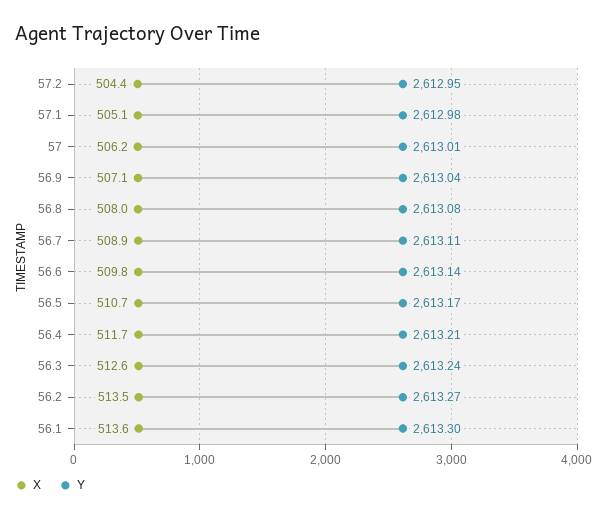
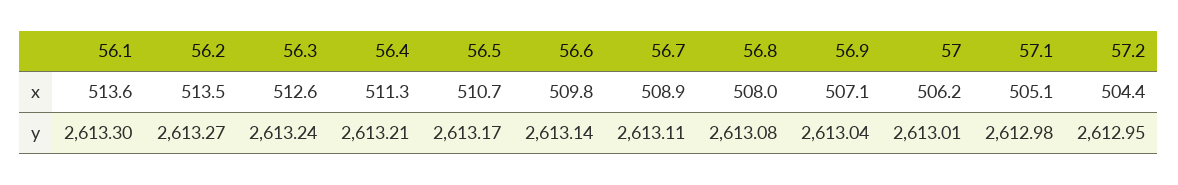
X, 56.4: 511.7 -> 511.3

